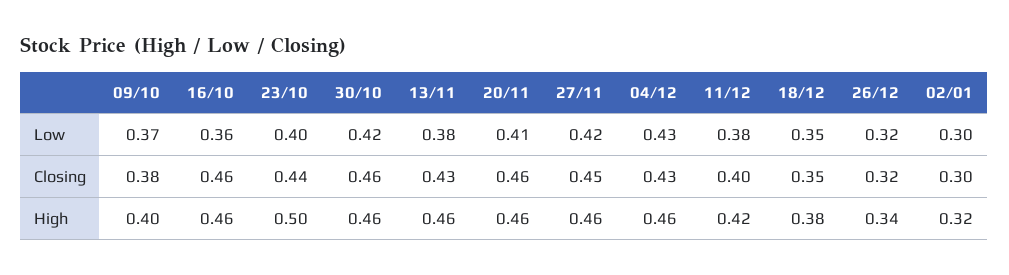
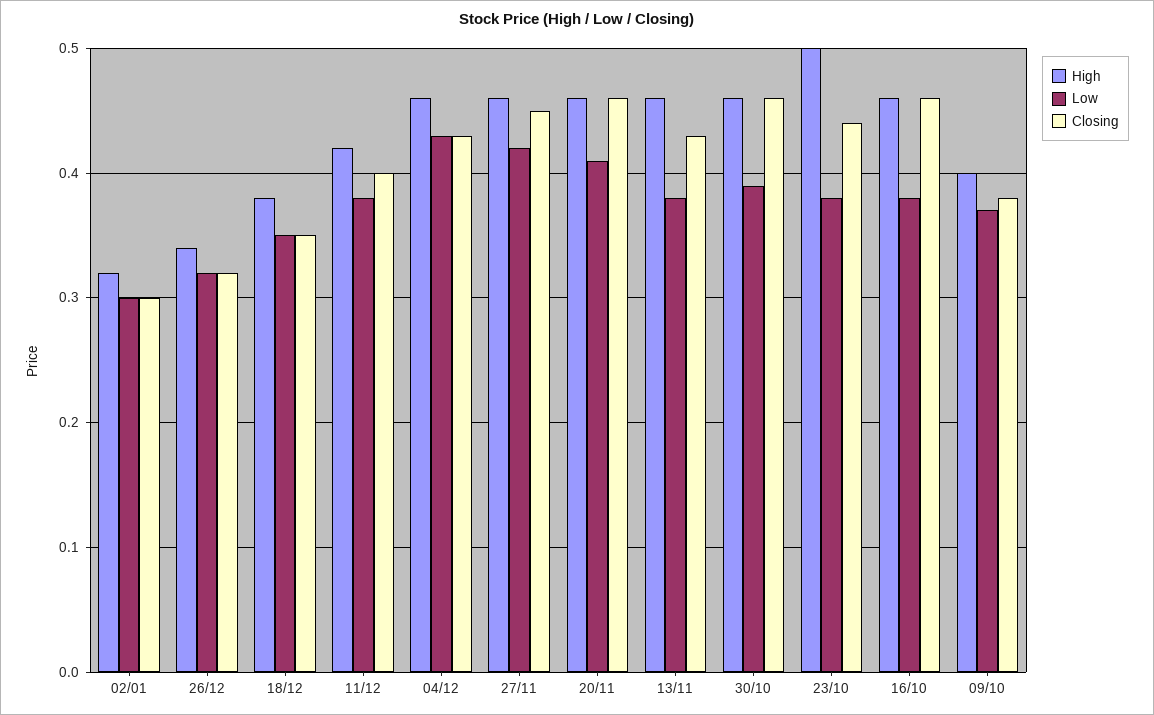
Low, 16/10: 0.36 -> 0.38
Low, 23/10: 0.4 -> 0.38
Low, 30/10: 0.42 -> 0.39

